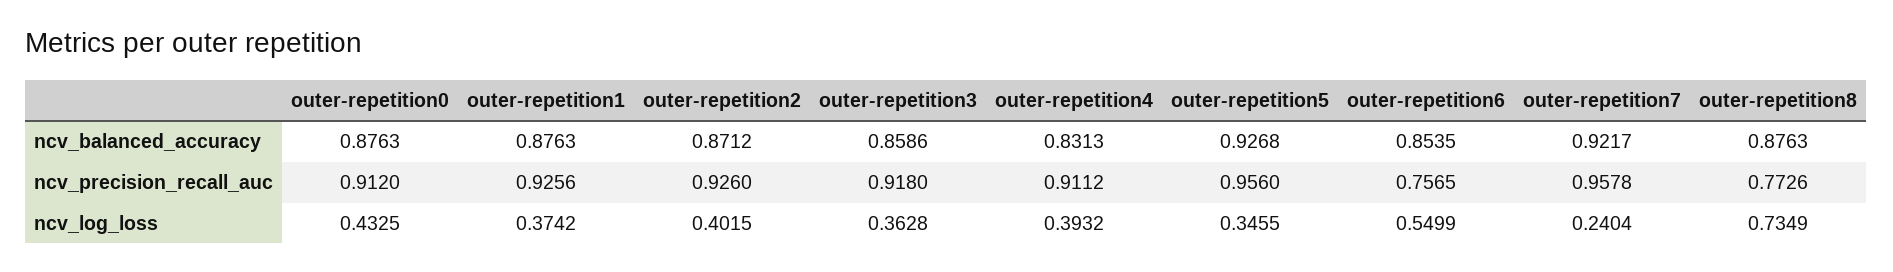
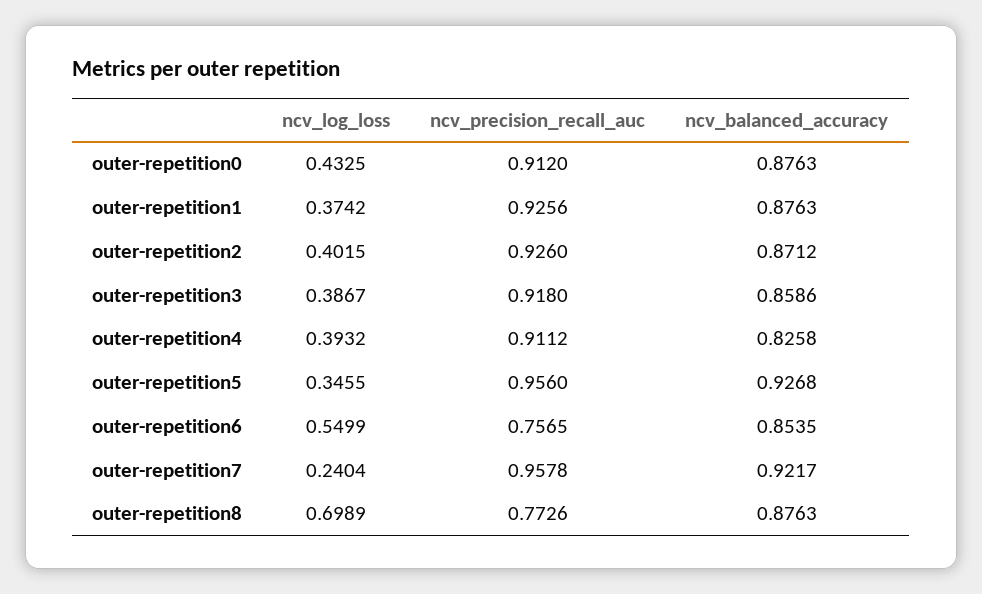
outer-repetition4, ncv_balanced_accuracy: 0.8313 -> 0.8258
outer-repetition3, ncv_log_loss: 0.3628 -> 0.3867
outer-repetition8, ncv_log_loss: 0.7349 -> 0.6989

